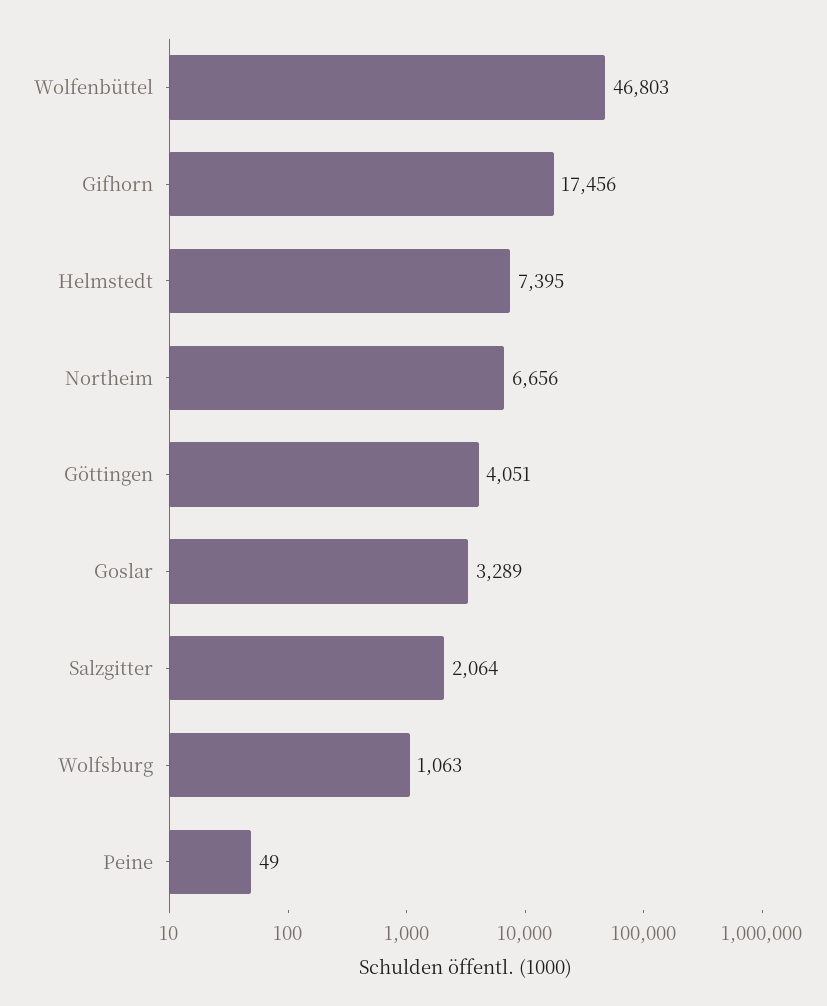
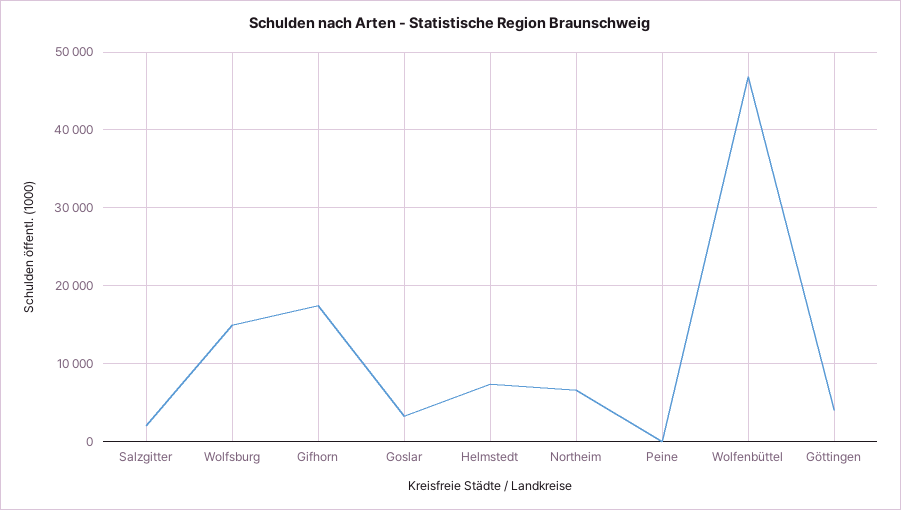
Wolfsburg: 1063 -> 15000

